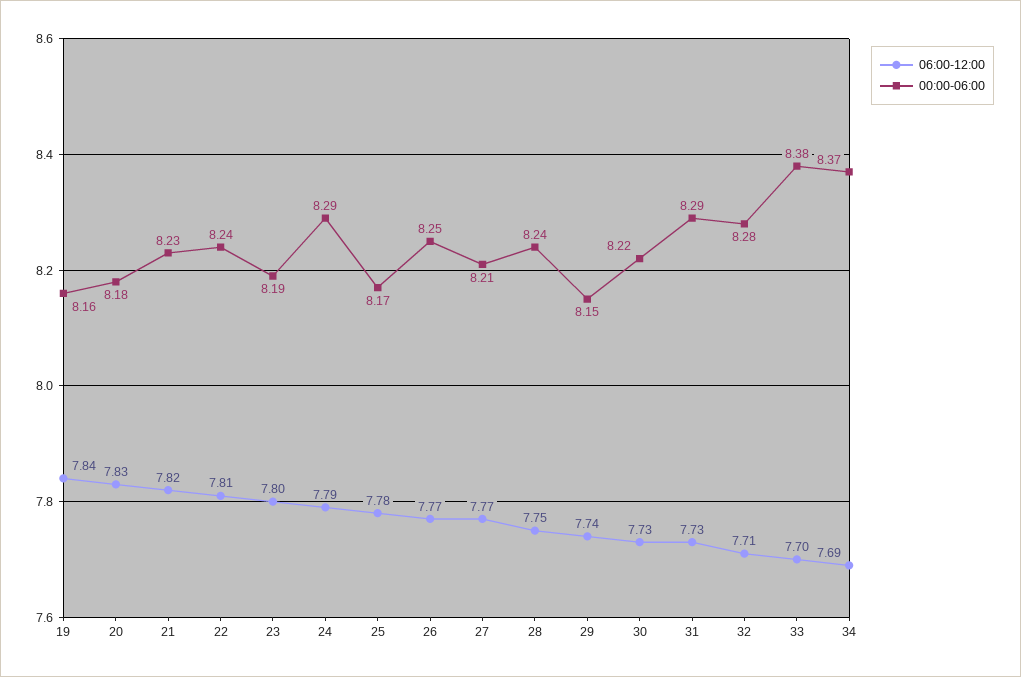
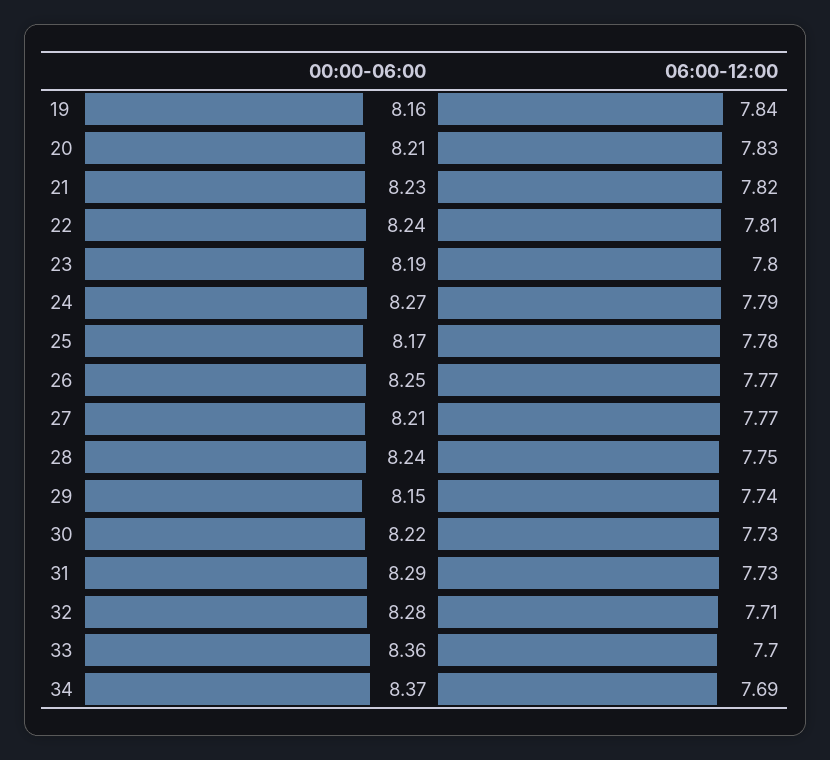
00:00-06:00, 20: 8.18 -> 8.21
00:00-06:00, 24: 8.29 -> 8.27
00:00-06:00, 33: 8.38 -> 8.36

